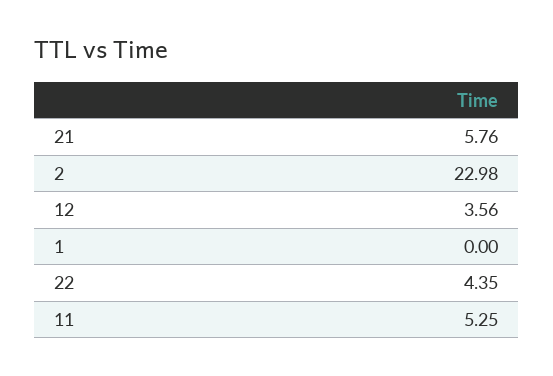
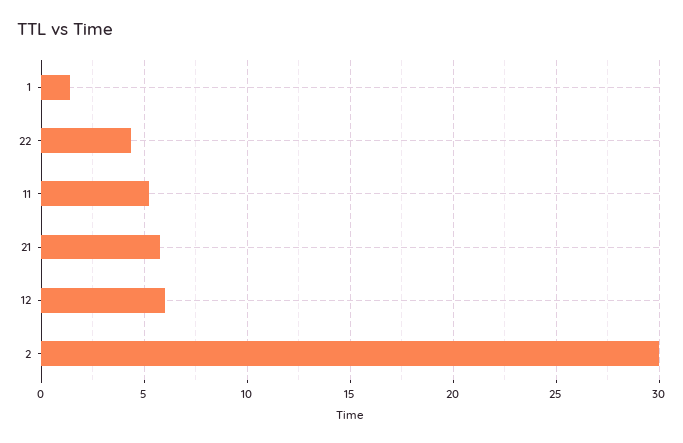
2: 22.98 -> 30
12: 3.56 -> 6
1: 0 -> 1.5

